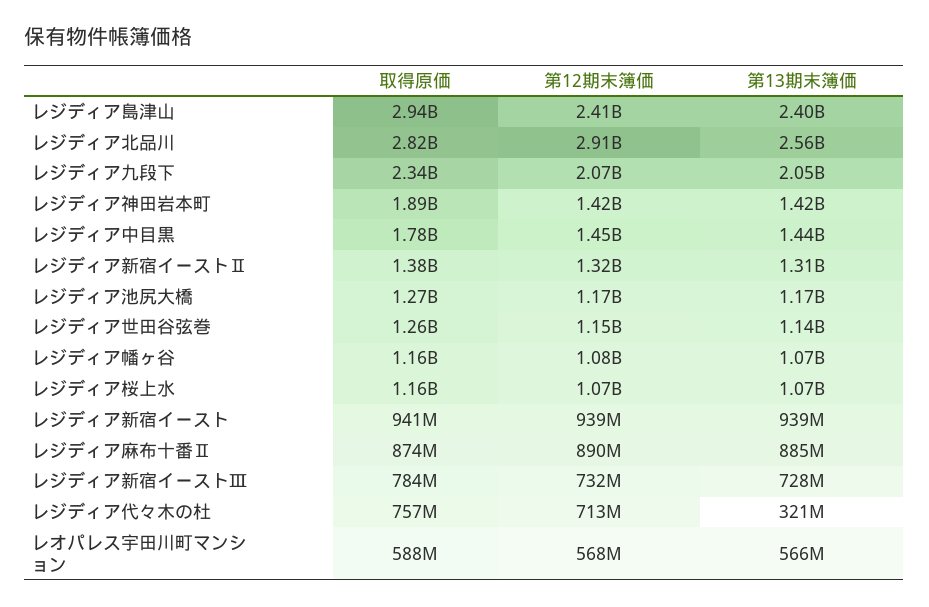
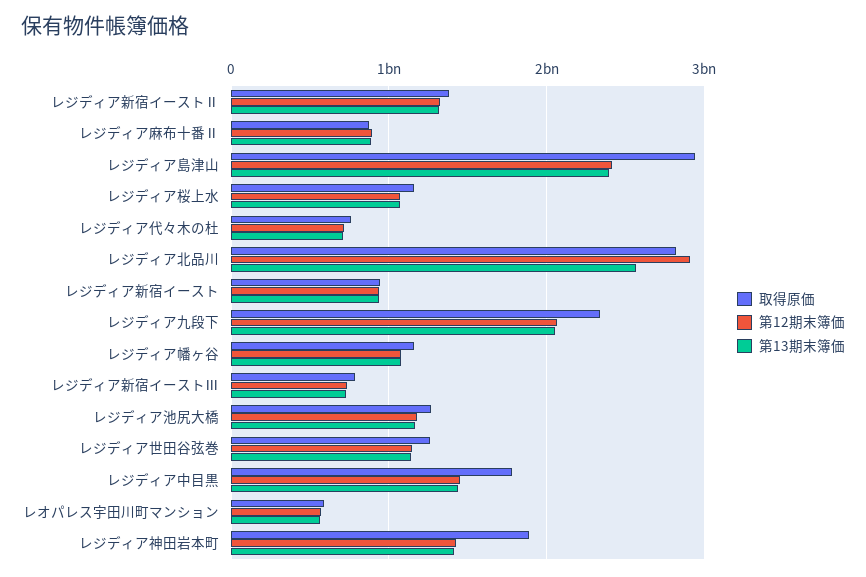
第13期末簿価, レジディア代々木の杜: 321000000 -> 700000000

